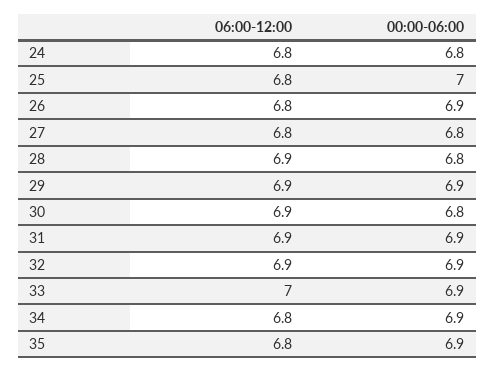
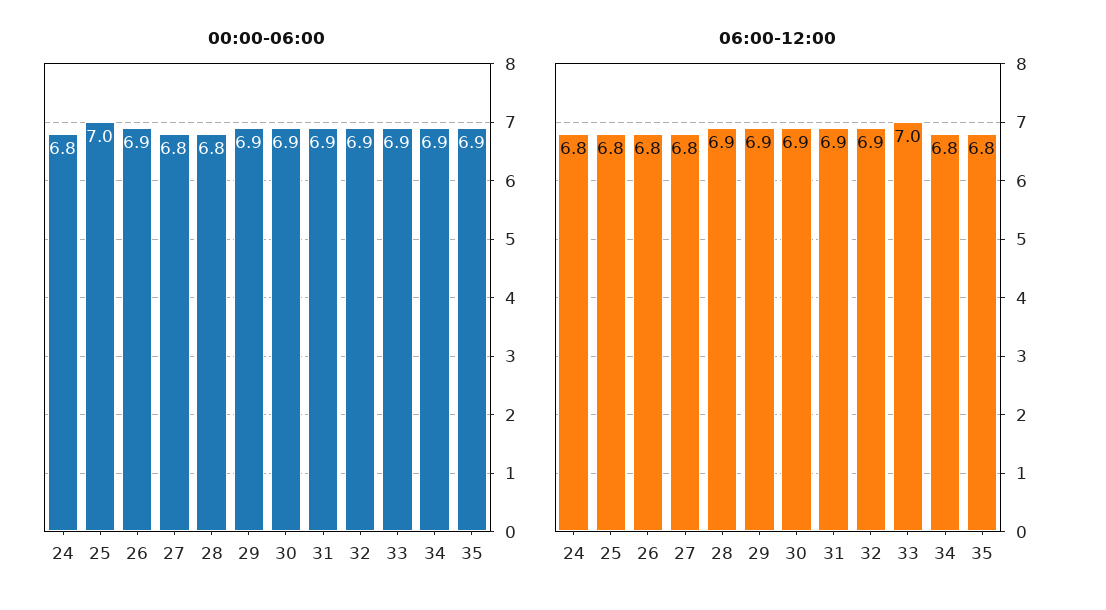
00:00-06:00, 30: 6.8 -> 6.9

